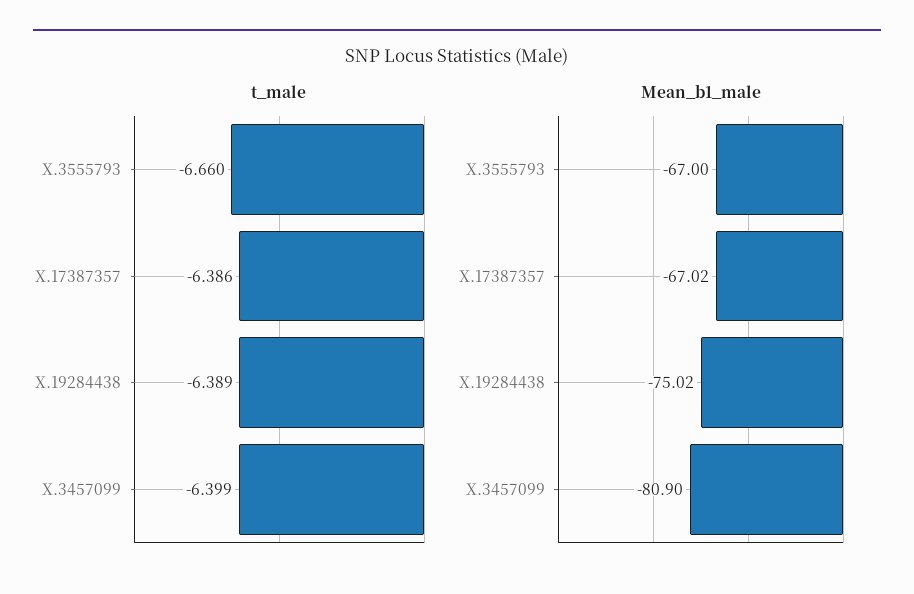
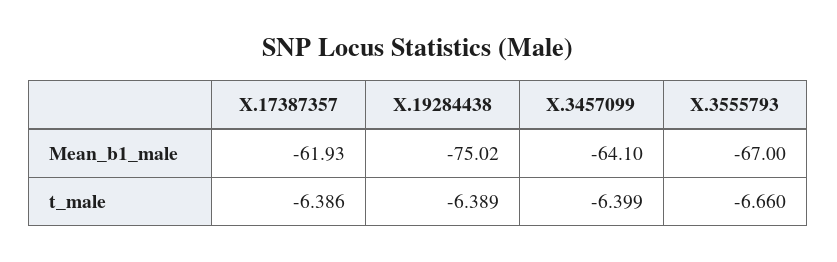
Mean_b1_male, X.17387357: -67.02 -> -61.93
Mean_b1_male, X.3457099: -80.9 -> -64.1

